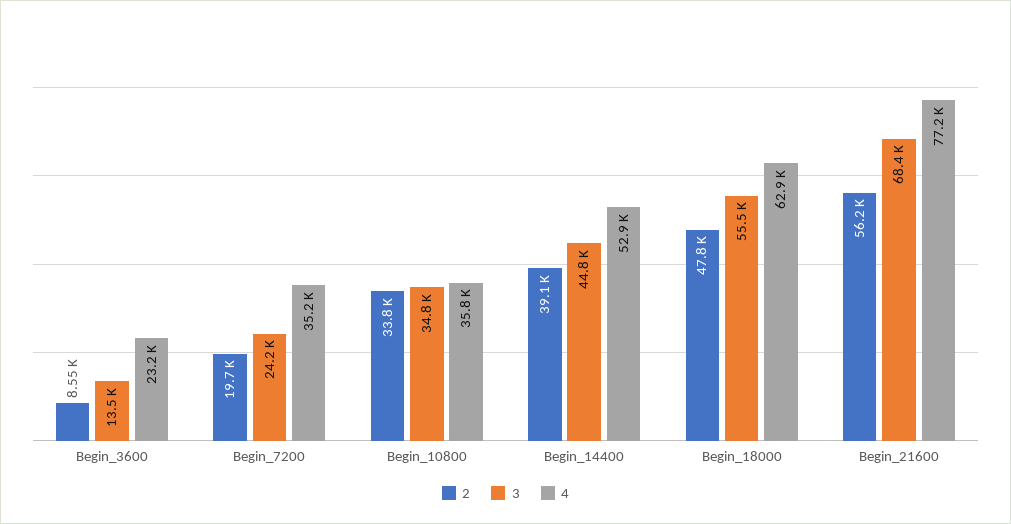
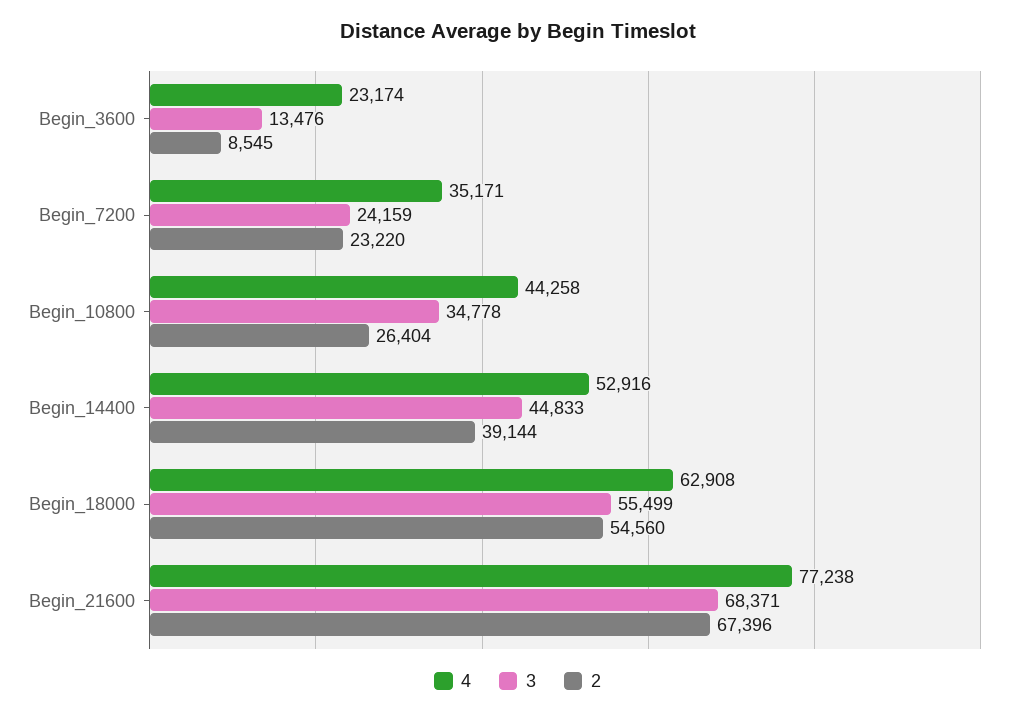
2, Begin_7200: 19700 -> 23220
2, Begin_10800: 33800 -> 26404
4, Begin_10800: 35800 -> 44258
2, Begin_18000: 47800 -> 54560
2, Begin_21600: 56200 -> 67396

